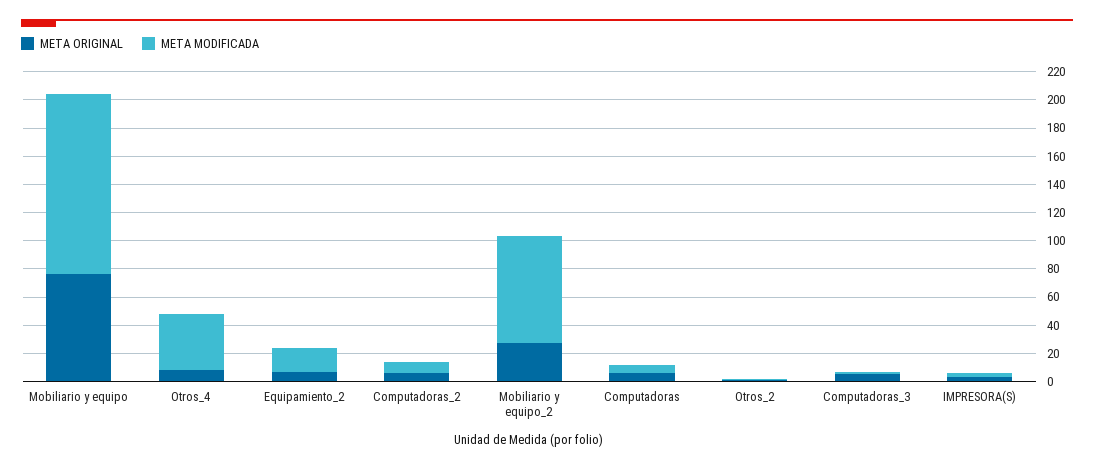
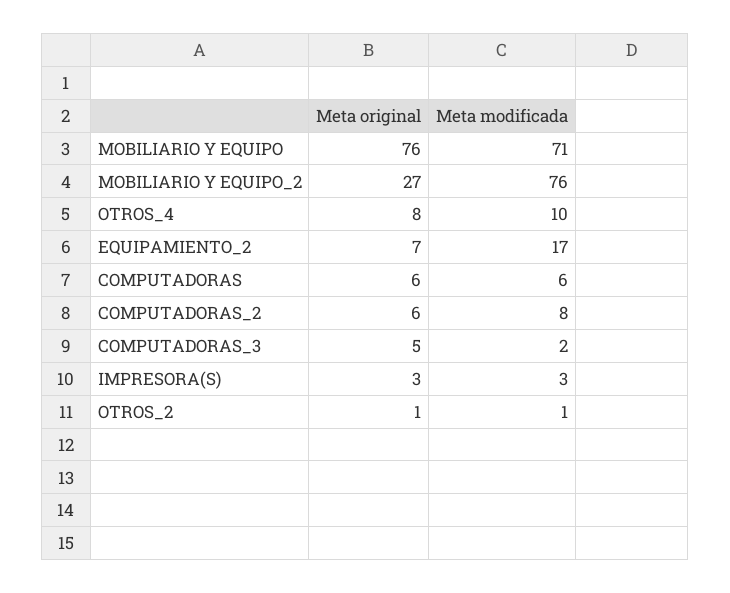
META MODIFICADA, Mobiliario y equipo: 130 -> 71
META MODIFICADA, Otros_4: 40 -> 10

